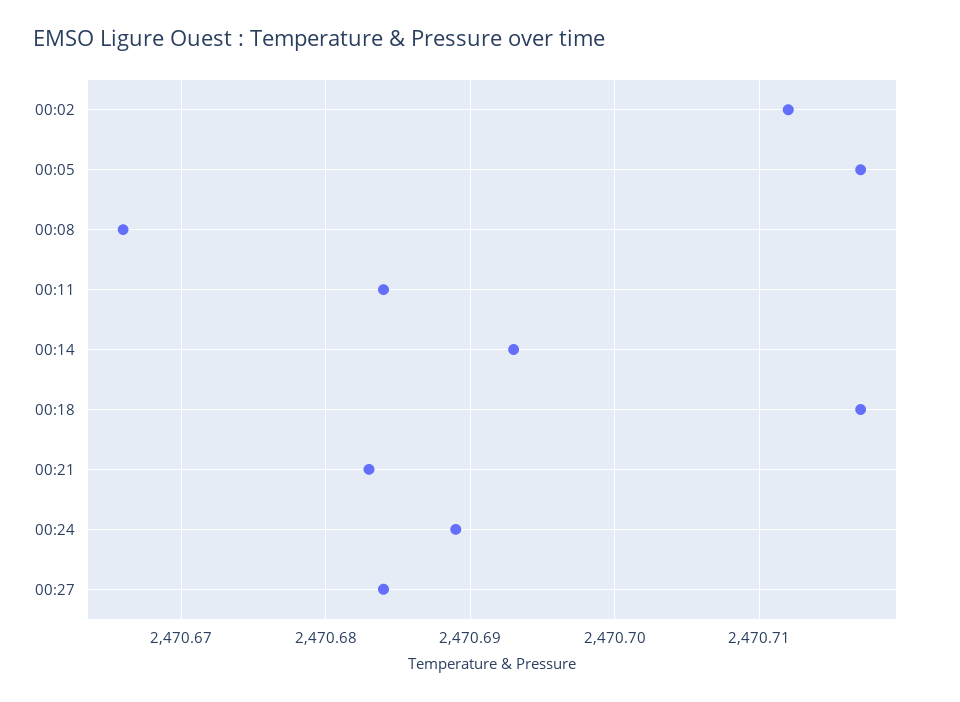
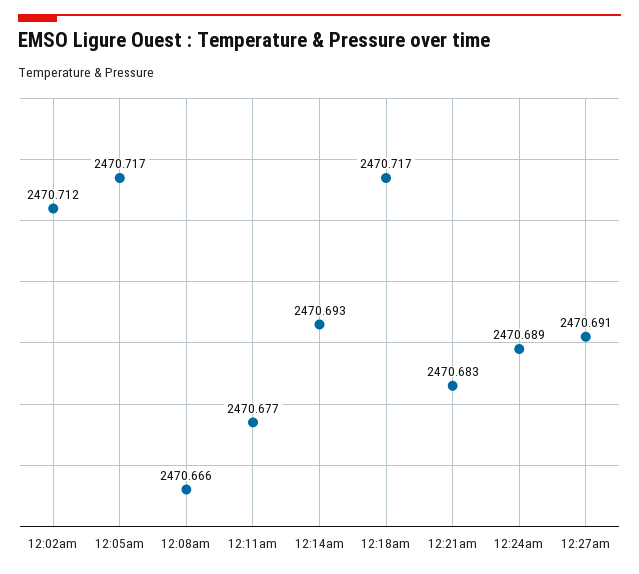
00:11: 2470.684 -> 2470.677
00:27: 2470.684 -> 2470.691

